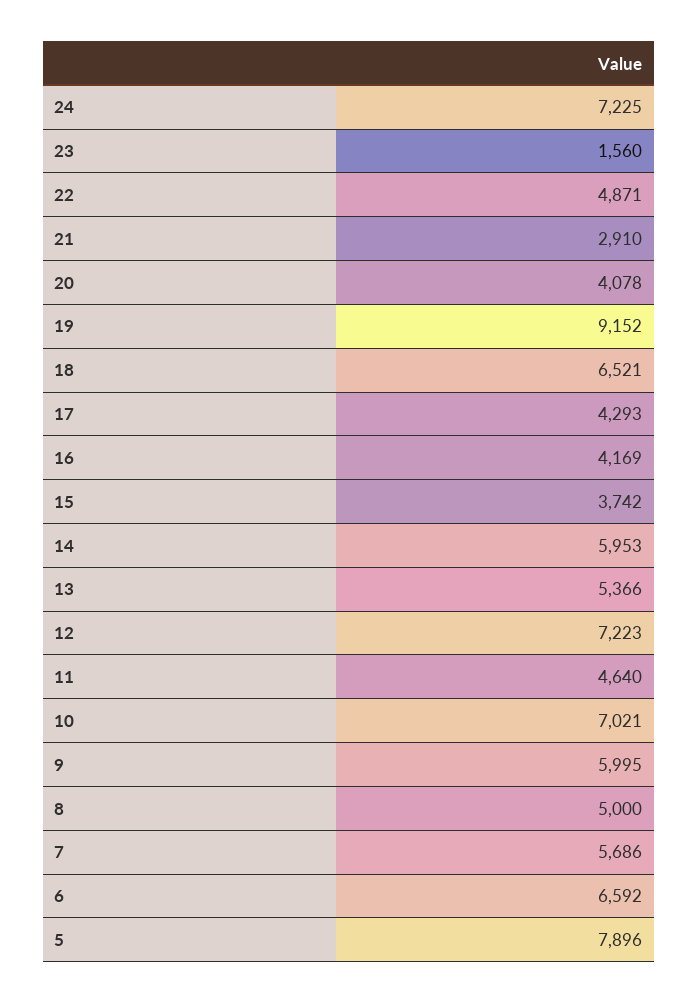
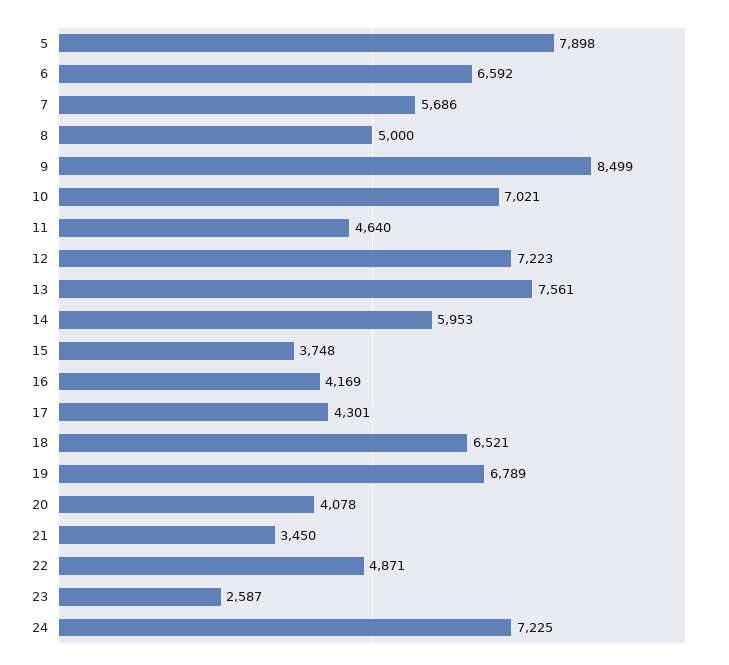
23: 1560 -> 2587
21: 2910 -> 3450
19: 9152 -> 6789
17: 4293 -> 4301
15: 3742 -> 3748
13: 5366 -> 7561
9: 5995 -> 8499
5: 7896 -> 7898

